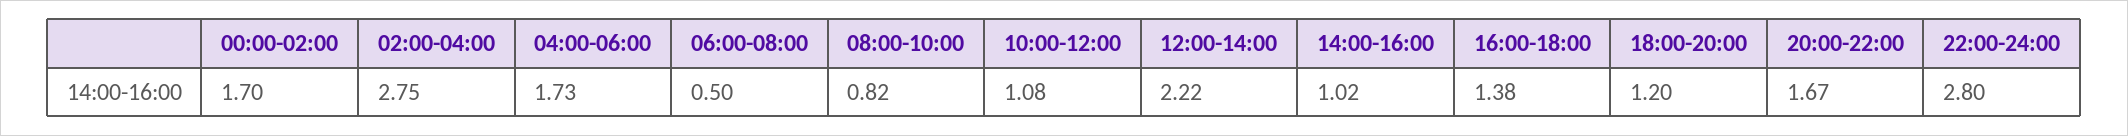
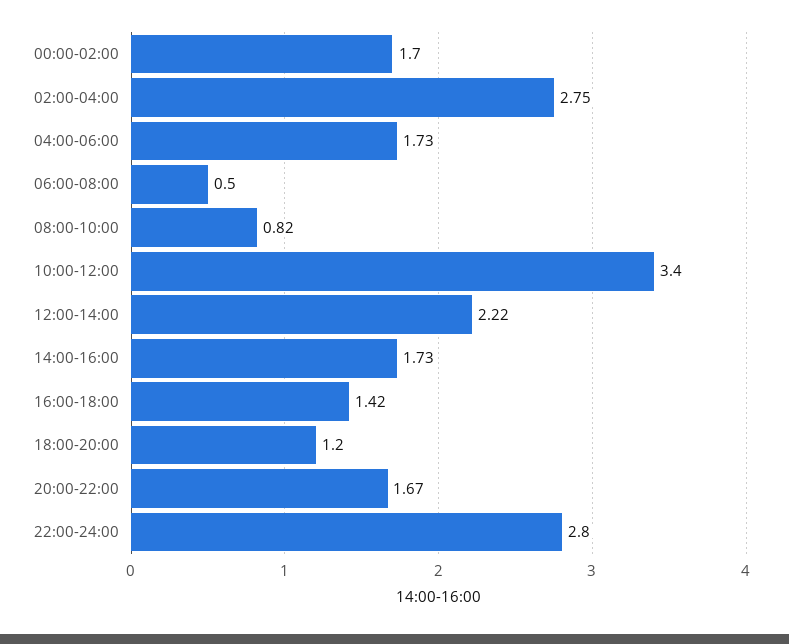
10:00-12:00: 1.08 -> 3.4
14:00-16:00: 1.02 -> 1.73
16:00-18:00: 1.38 -> 1.42

